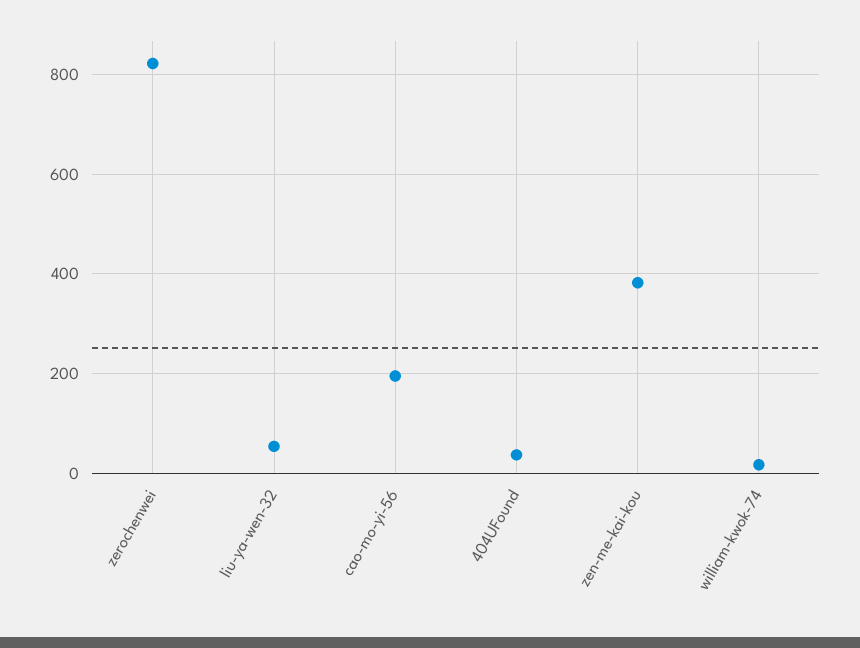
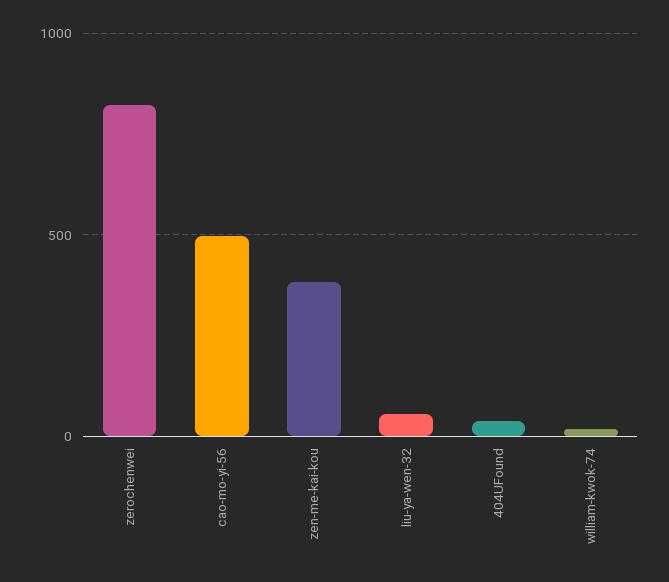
cao-mo-yi-56: 200 -> 500

